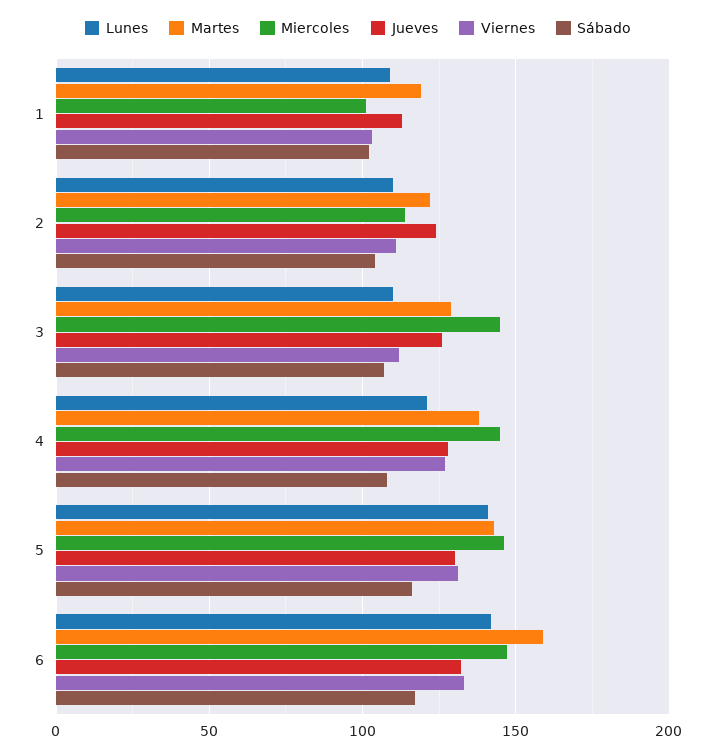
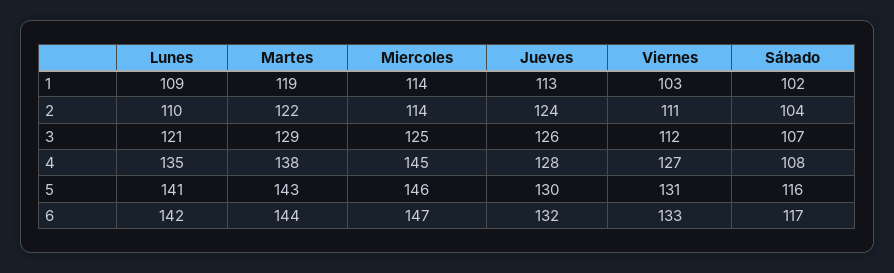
Miercoles, 1: 100 -> 114
Lunes, 3: 110 -> 121
Miercoles, 3: 145 -> 125
Lunes, 4: 120 -> 135
Martes, 6: 160 -> 144

